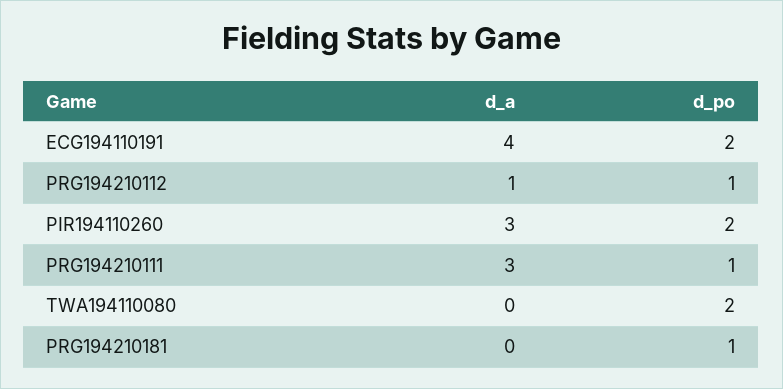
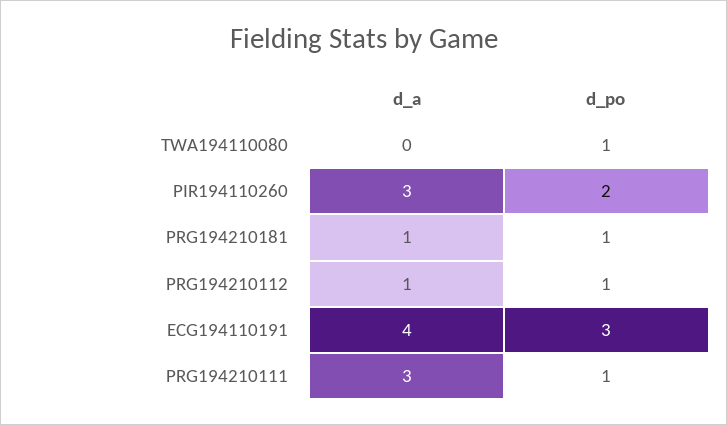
d_po, ECG194110191: 2 -> 3
d_po, TWA194110080: 2 -> 1
d_a, PRG194210181: 0 -> 1

